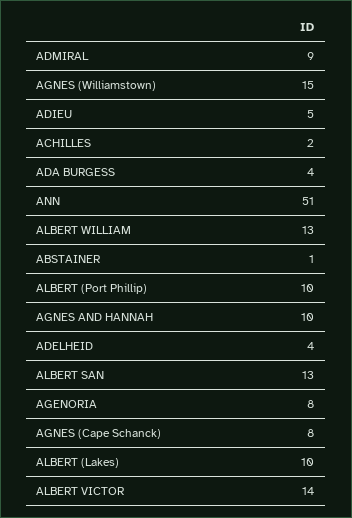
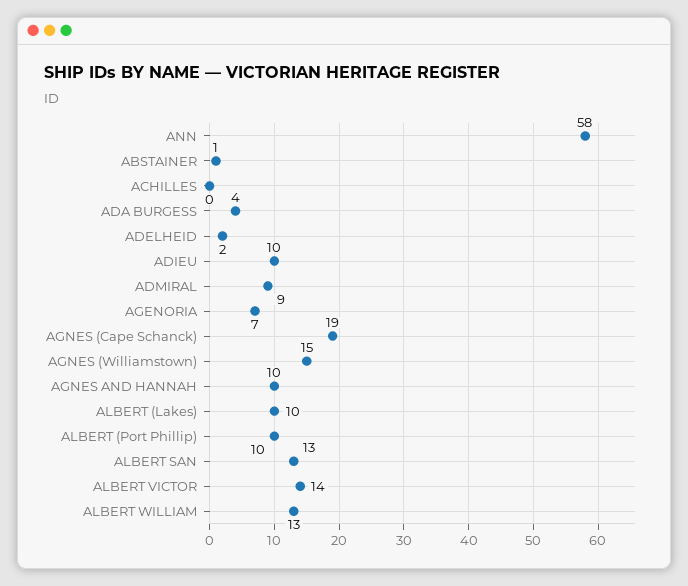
ADIEU: 5 -> 10
ACHILLES: 2 -> 0
ANN: 51 -> 58
ADELHEID: 4 -> 2
AGENORIA: 8 -> 7
AGNES (Cape Schanck): 8 -> 19

